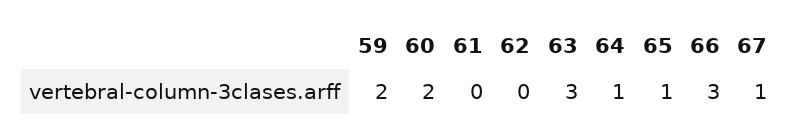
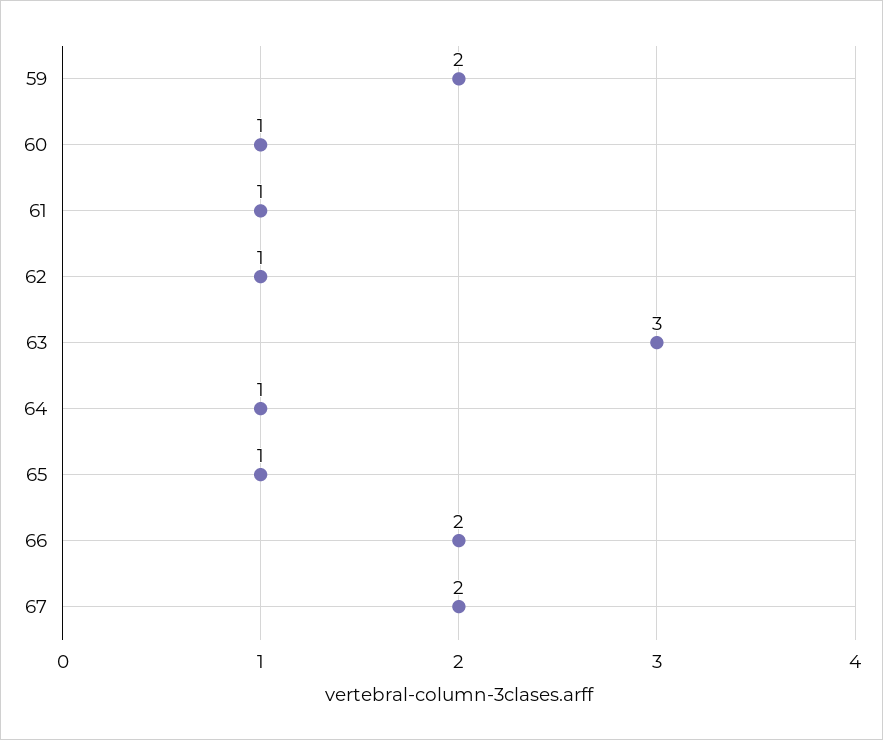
60: 2 -> 1
61: 0 -> 1
62: 0 -> 1
66: 3 -> 2
67: 1 -> 2

